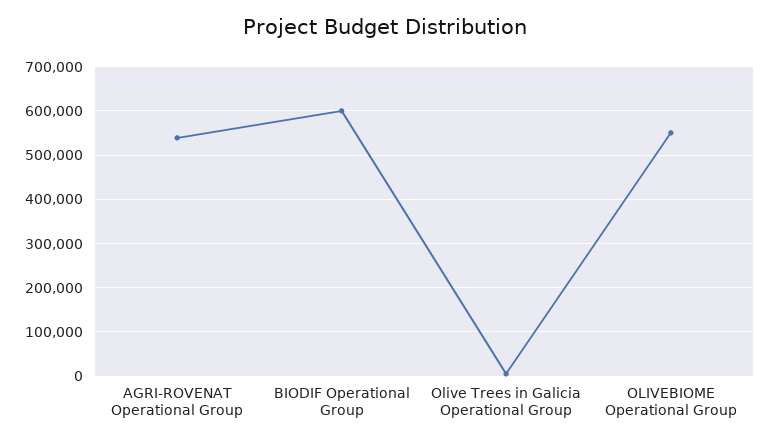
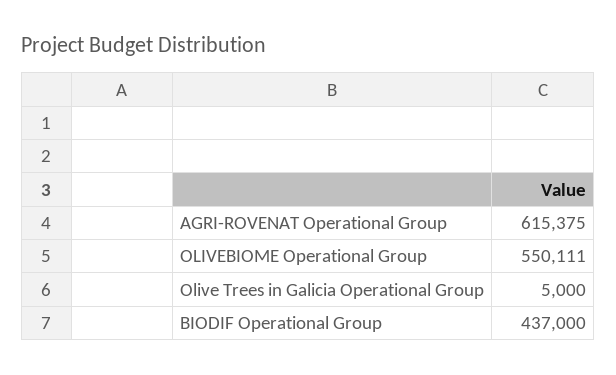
AGRI-ROVENAT Operational Group: 540000 -> 615375
BIODIF Operational Group: 600000 -> 437000

